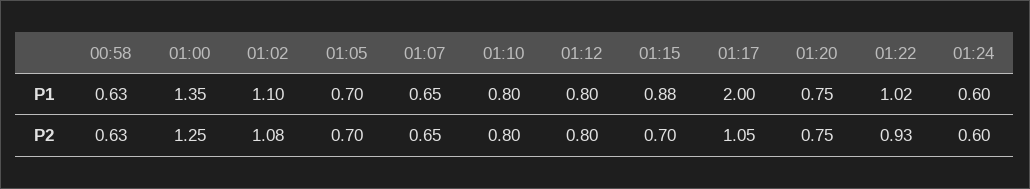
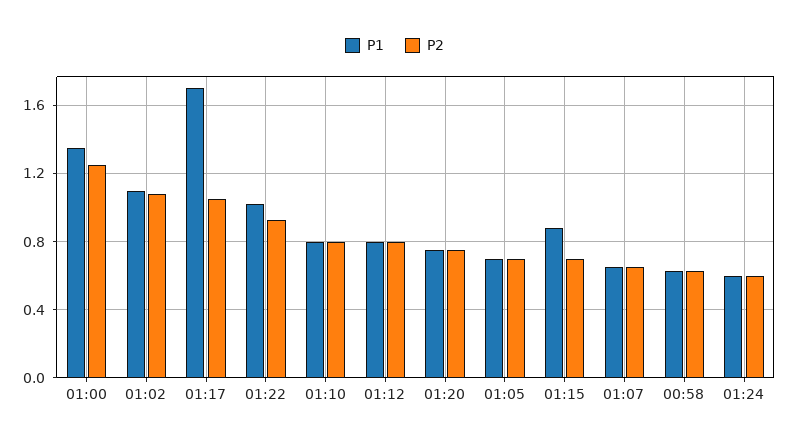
P1, 01:17: 2 -> 1.7

